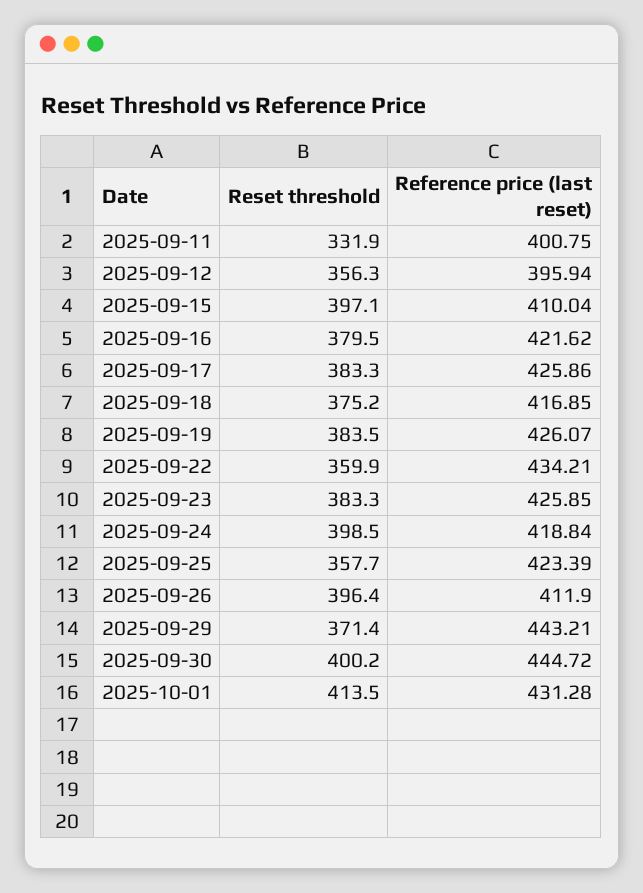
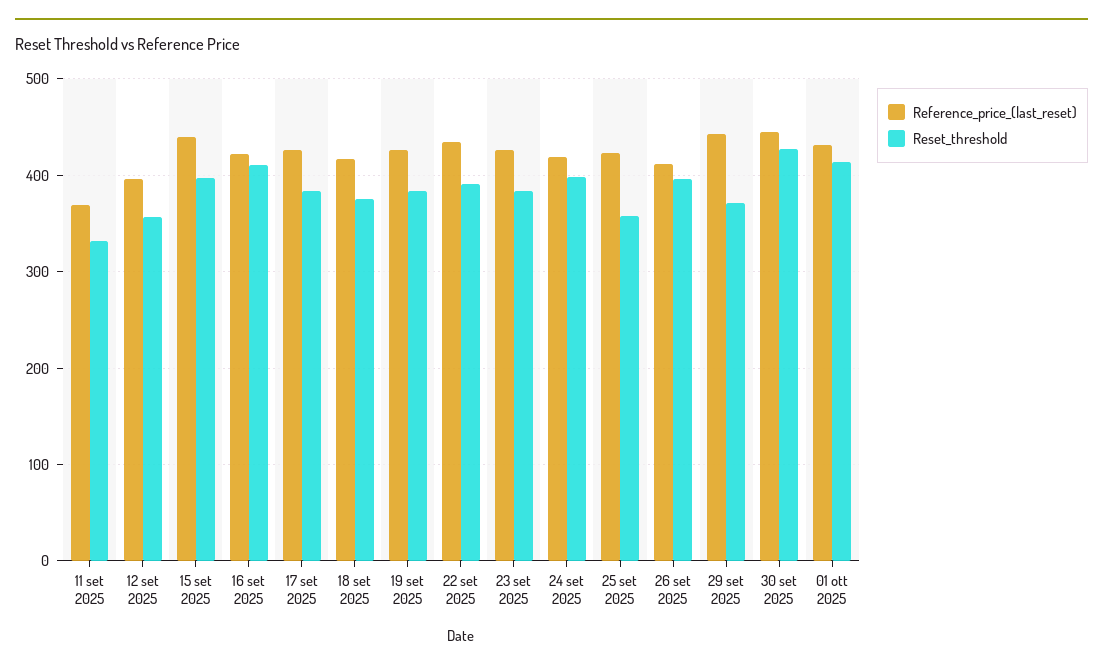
Reference price (last reset), 2025-09-11: 400.75 -> 370
Reference price (last reset), 2025-09-15: 410.04 -> 440
Reset threshold, 2025-09-16: 379.5 -> 410
Reset threshold, 2025-09-22: 359.9 -> 390
Reset threshold, 2025-09-30: 400.2 -> 430

